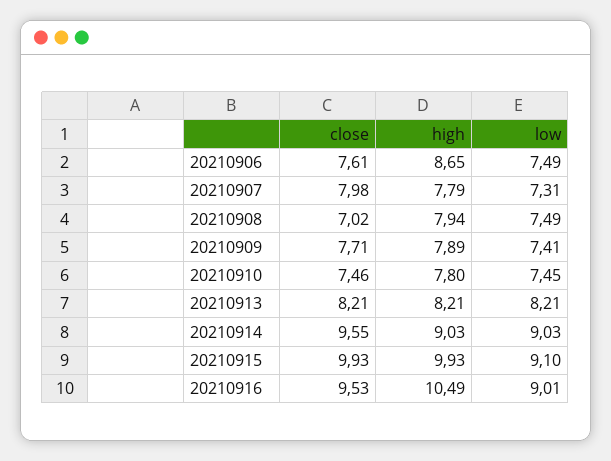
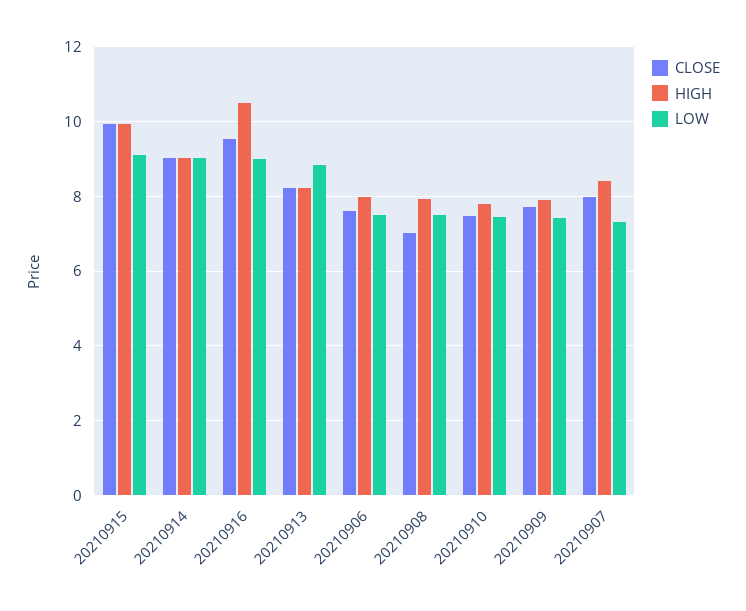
high, 20210906: 8.65 -> 8
high, 20210907: 7.79 -> 8.4
low, 20210913: 8.21 -> 8.8
close, 20210914: 9.55 -> 9

